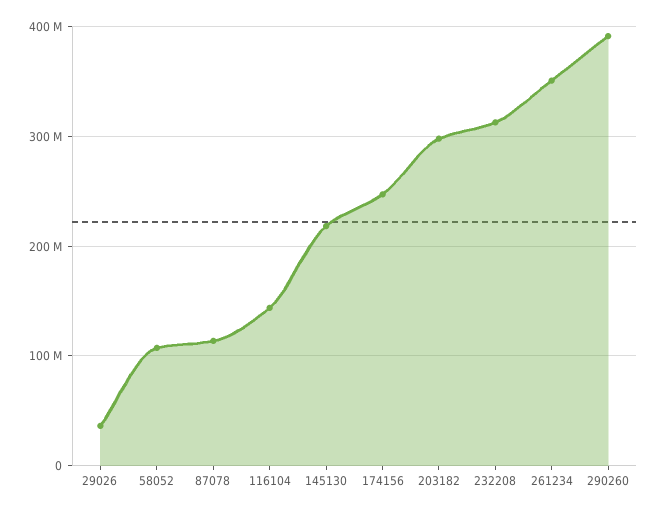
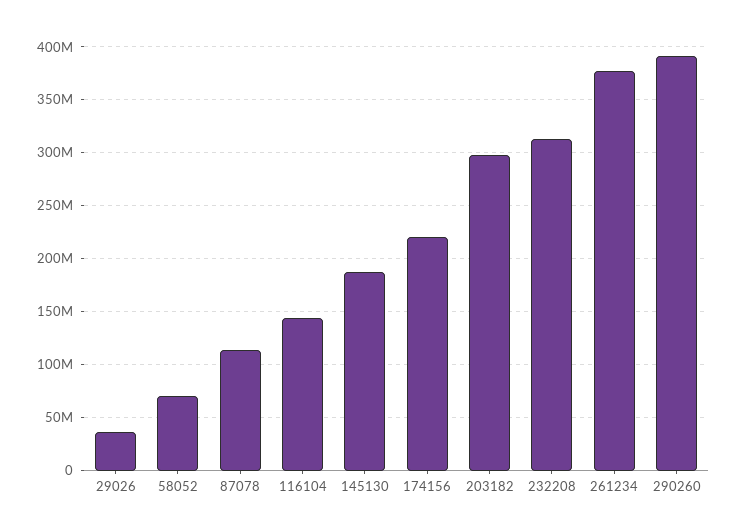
58052: 110000000 -> 70000000
145130: 220000000 -> 190000000
174156: 250000000 -> 220000000
261234: 350000000 -> 380000000

